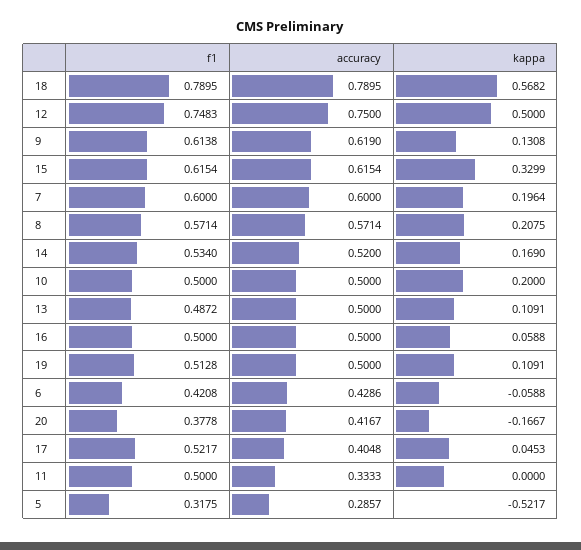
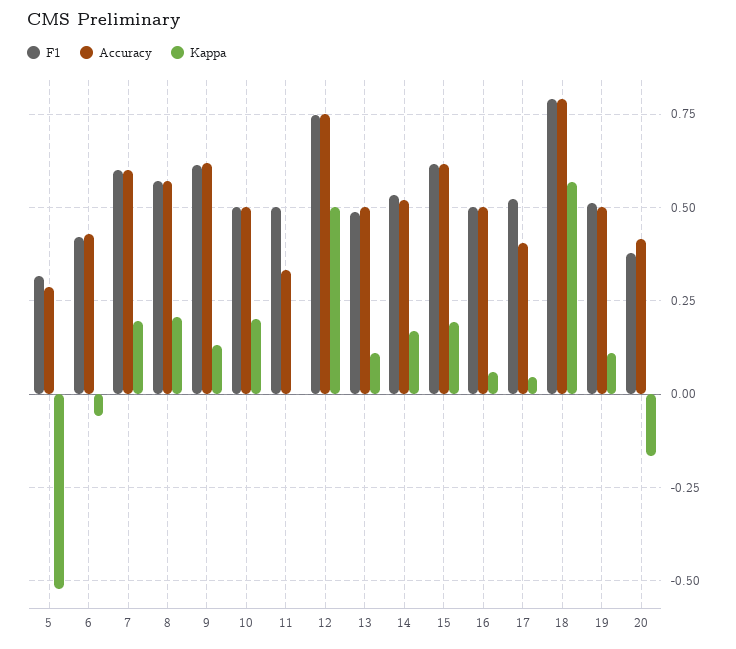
kappa, 15: 0.3299 -> 0.2

